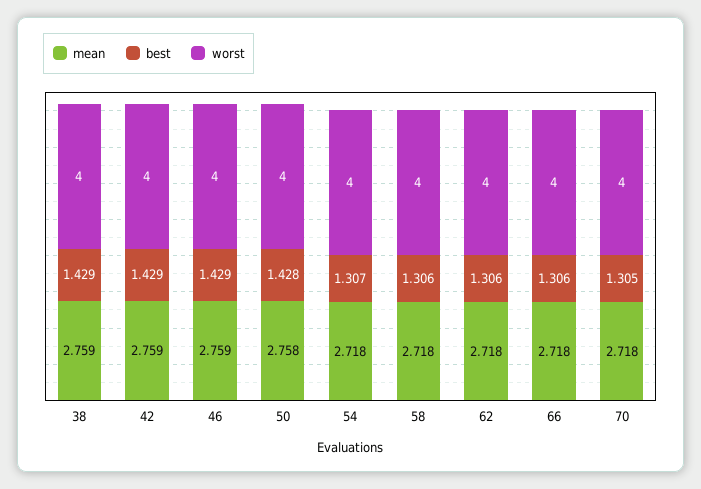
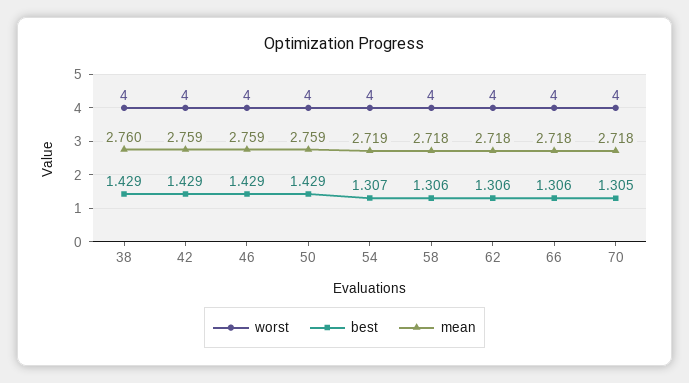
mean, 38: 2.759 -> 2.76
mean, 50: 2.758 -> 2.759
best, 50: 1.428 -> 1.429
mean, 54: 2.718 -> 2.719

